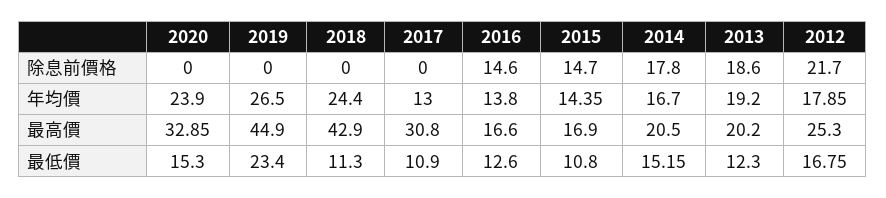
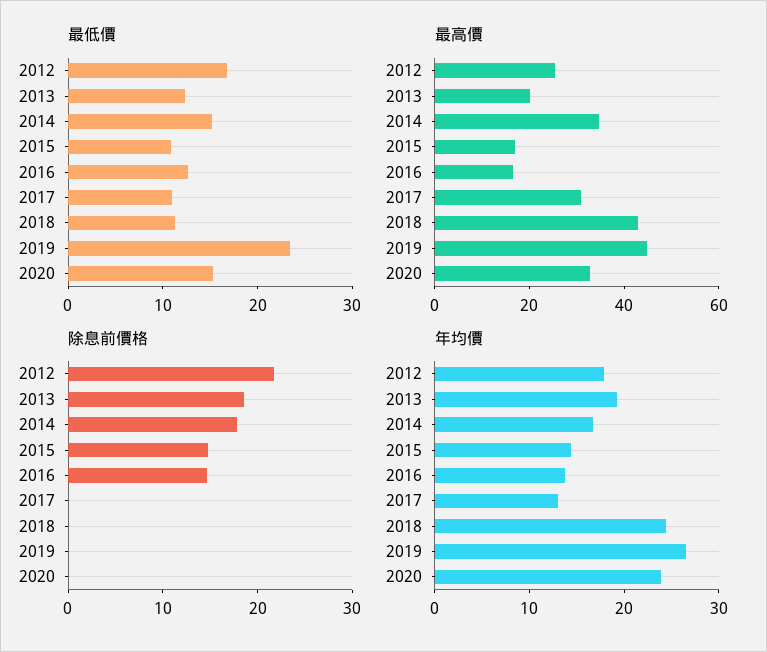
最高價, 2014: 20.5 -> 35

